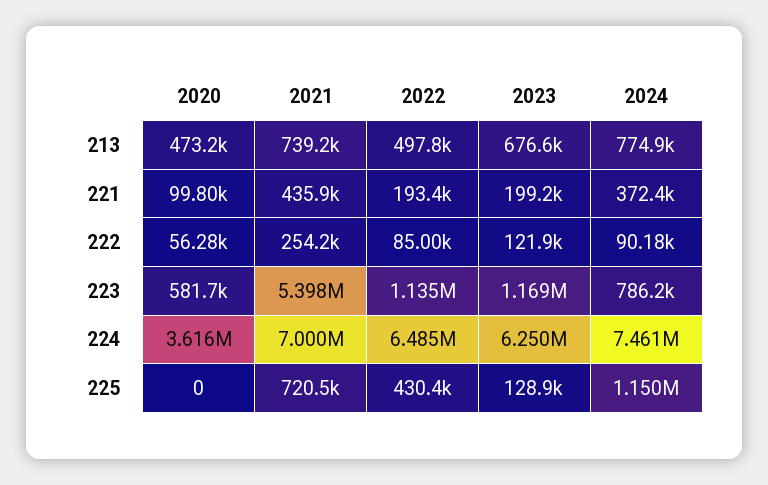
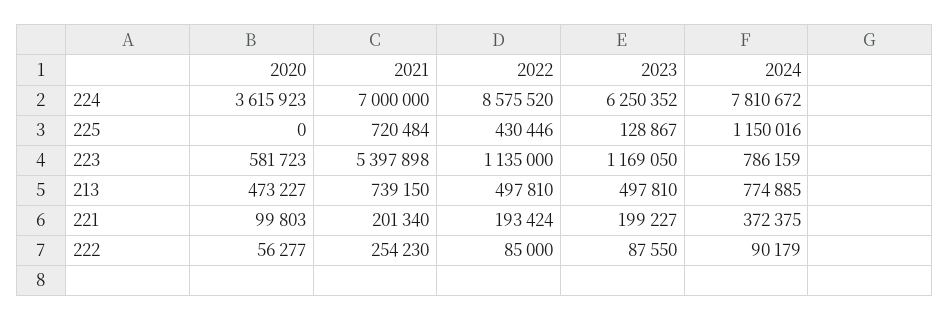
2023, 213: 676600 -> 497810
2021, 221: 435900 -> 201340
2023, 222: 121900 -> 87550
2022, 224: 6485000 -> 8575520
2024, 224: 7461000 -> 7810672

